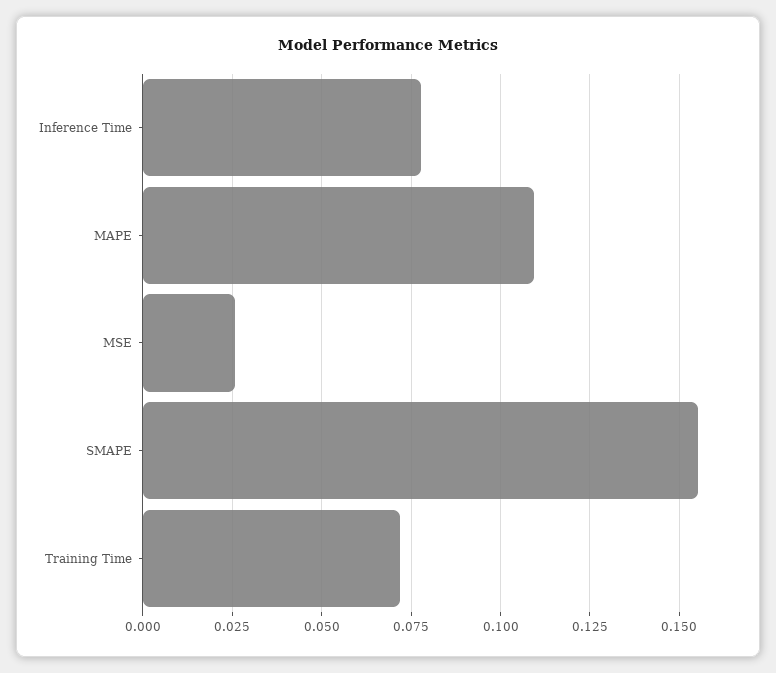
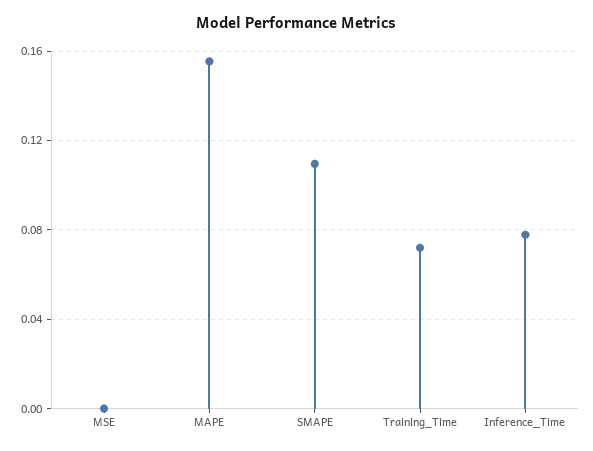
MAPE: 0.11 -> 0.155
MSE: 0.025 -> 0
SMAPE: 0.155 -> 0.11

